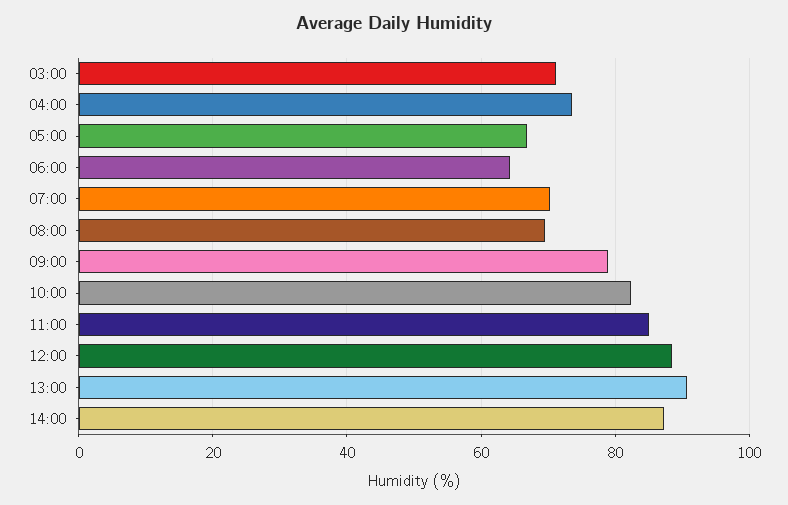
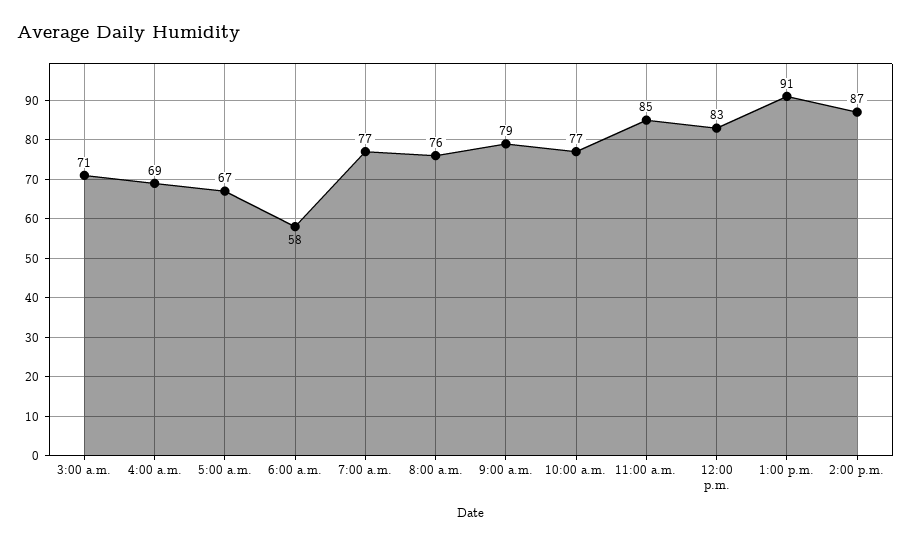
04:00: 74 -> 69
06:00: 64 -> 58
07:00: 70 -> 77
08:00: 70 -> 76
10:00: 82 -> 77
12:00: 88 -> 83

